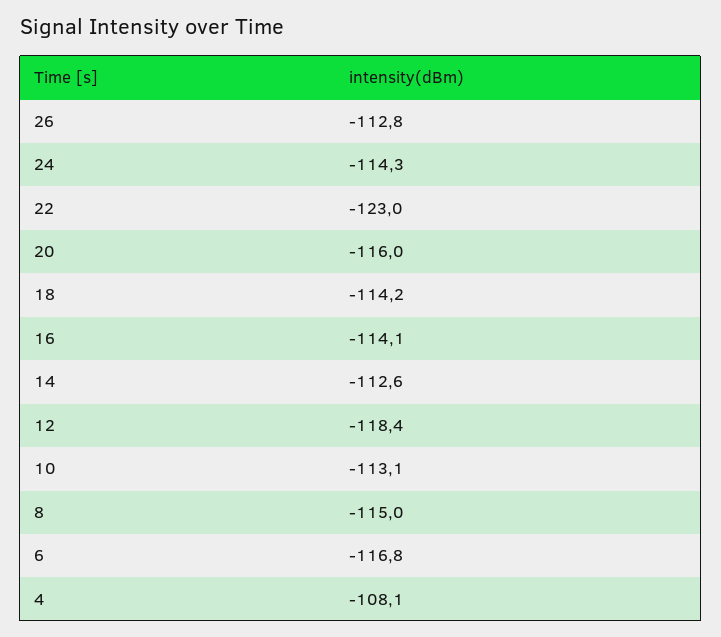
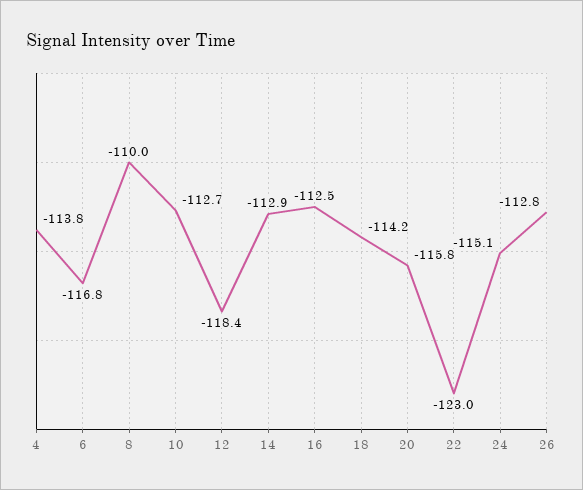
24: -114.3 -> -115.1
20: -116 -> -115.8
16: -114.1 -> -112.5
14: -112.6 -> -112.9
10: -113.1 -> -112.7
8: -115 -> -110
4: -108.1 -> -113.8

